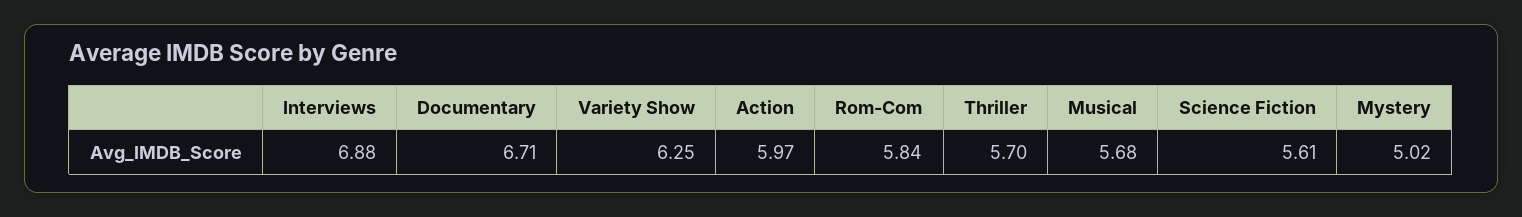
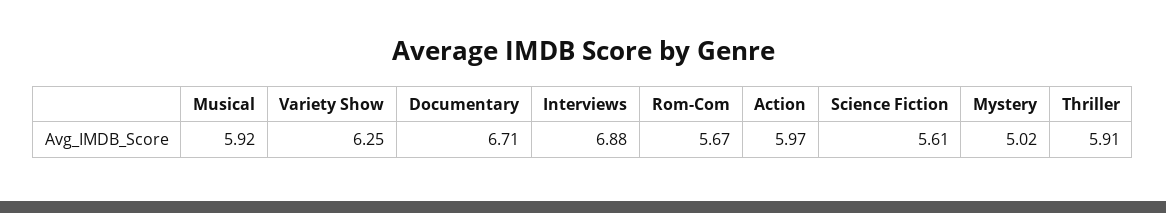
Rom-Com: 5.84 -> 5.67
Thriller: 5.7 -> 5.91
Musical: 5.68 -> 5.92

